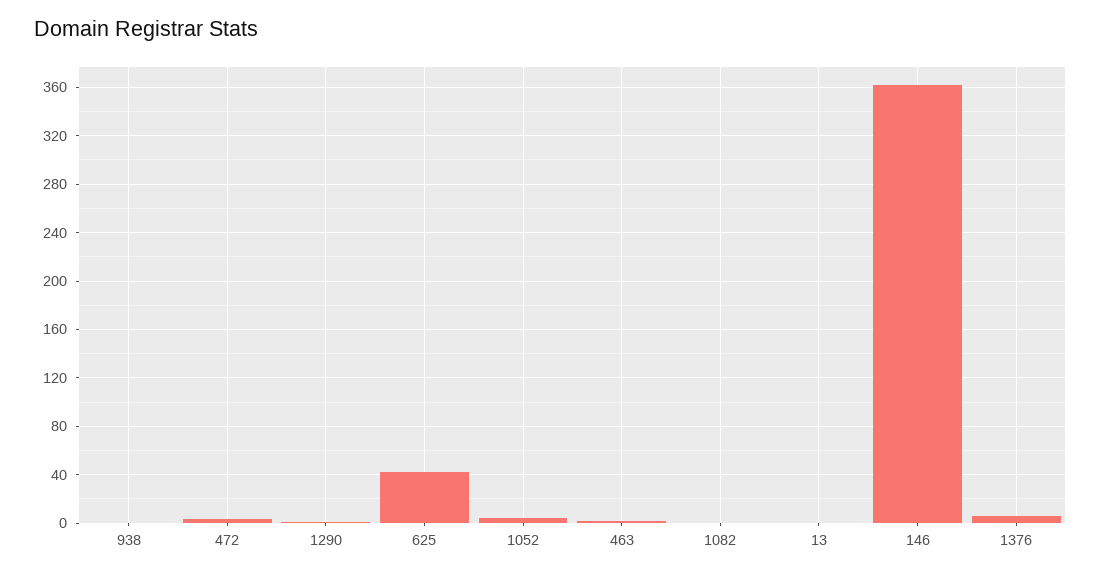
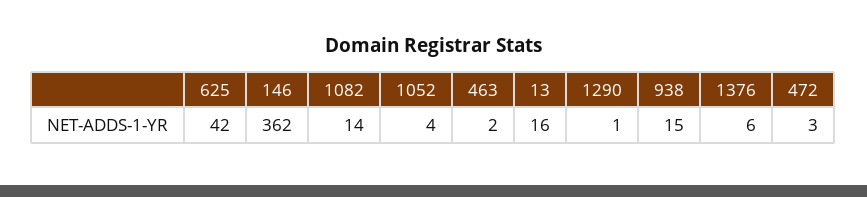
938: 0 -> 15
1082: 0 -> 14
13: 0 -> 16

